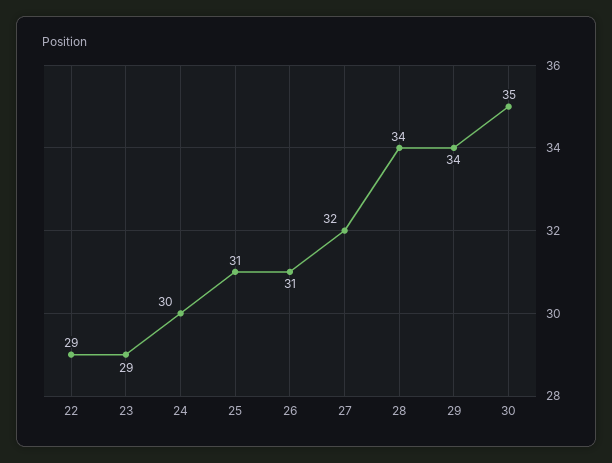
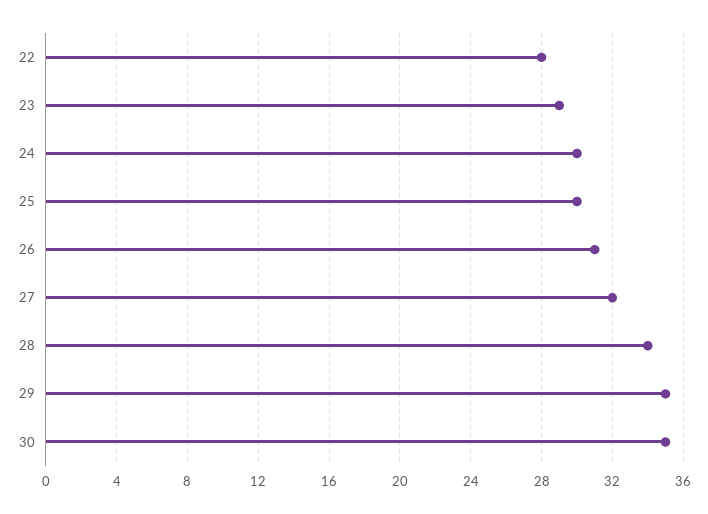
22: 29 -> 28
25: 31 -> 30
29: 34 -> 35

